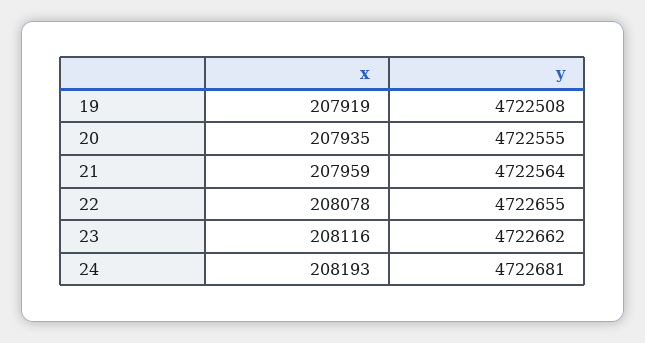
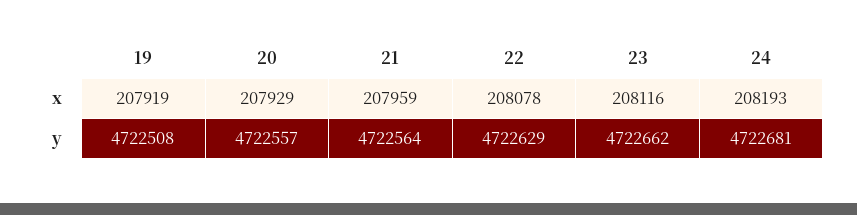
x, 20: 207935 -> 207929
y, 20: 4722555 -> 4722557
y, 22: 4722655 -> 4722629

